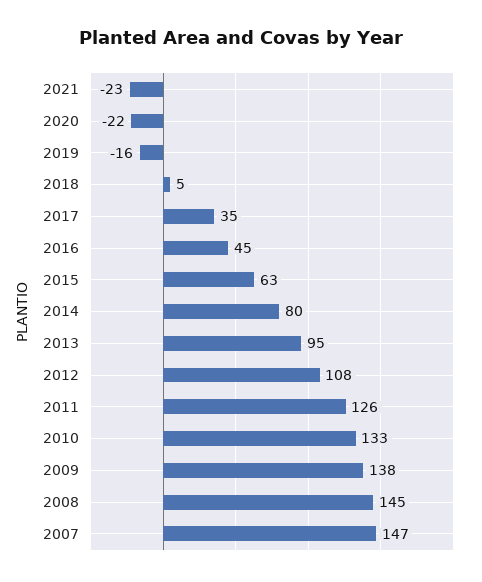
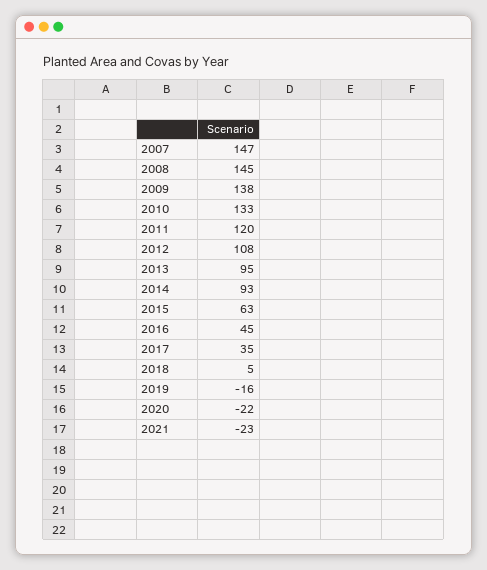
2014: 80 -> 93
2011: 126 -> 120

